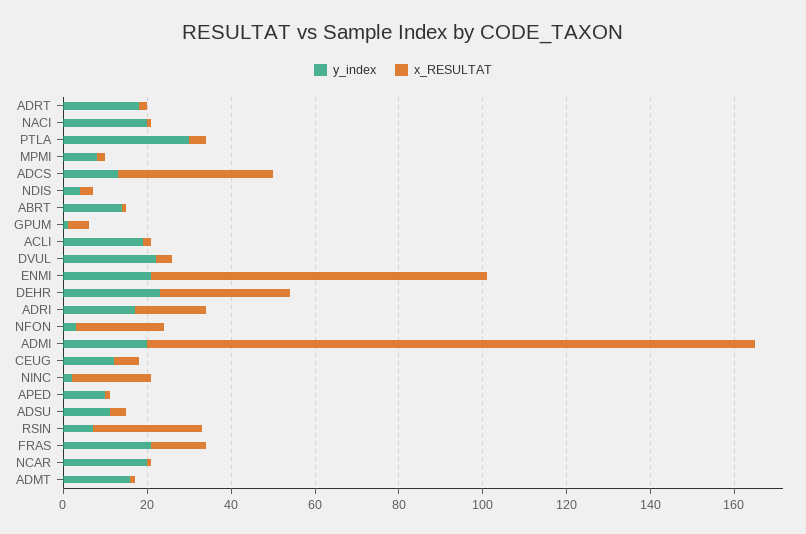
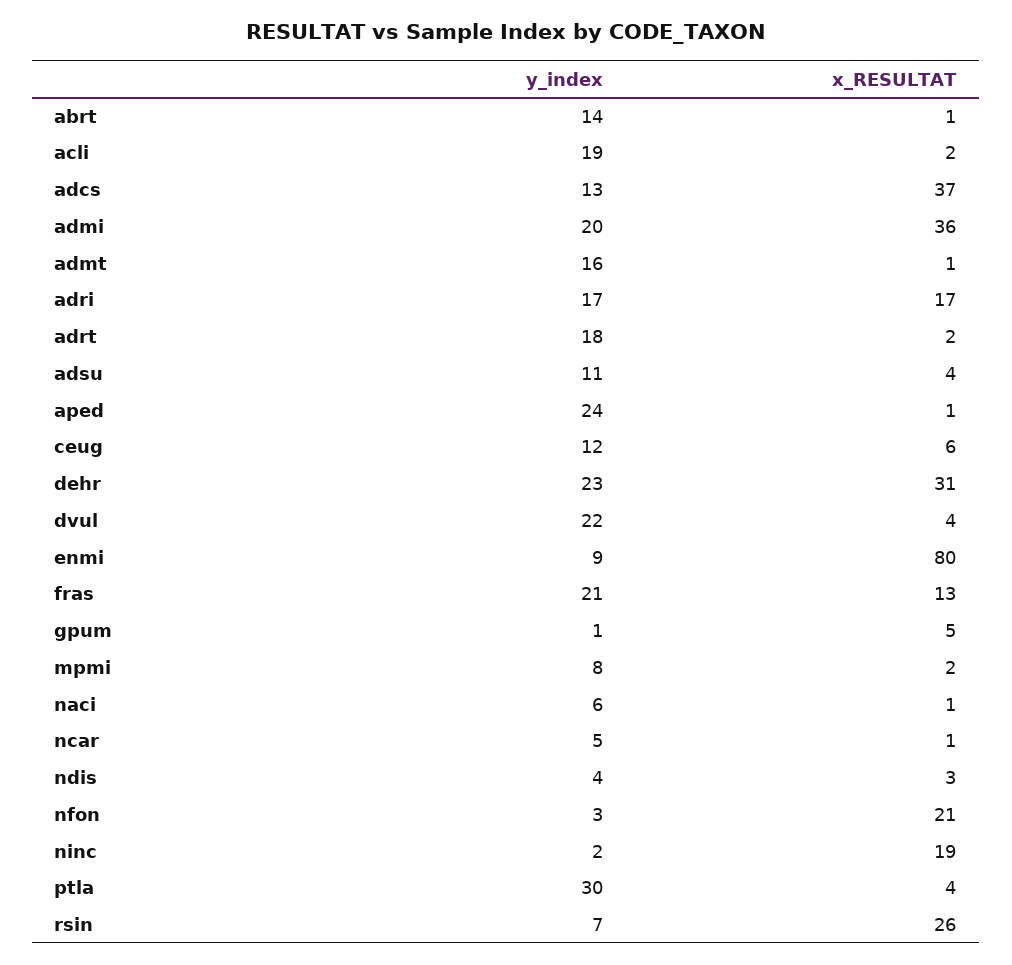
y_index, NACI: 20 -> 6
y_index, ENMI: 20 -> 9
x_RESULTAT, ADMI: 145 -> 36
y_index, APED: 10 -> 24
y_index, NCAR: 20 -> 5

